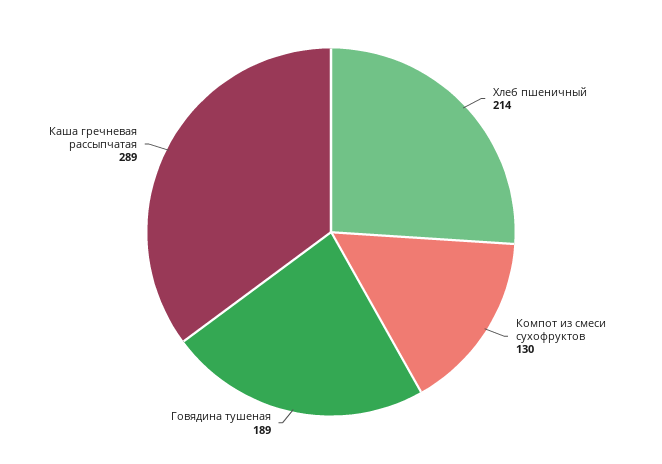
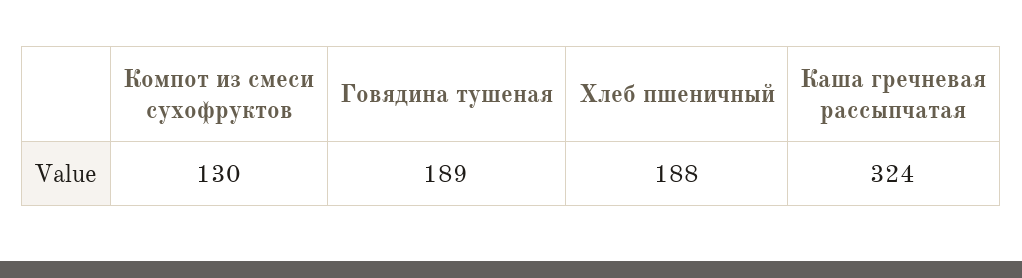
Хлеб пшеничный: 214 -> 188
Каша гречневая рассыпчатая: 289 -> 324

